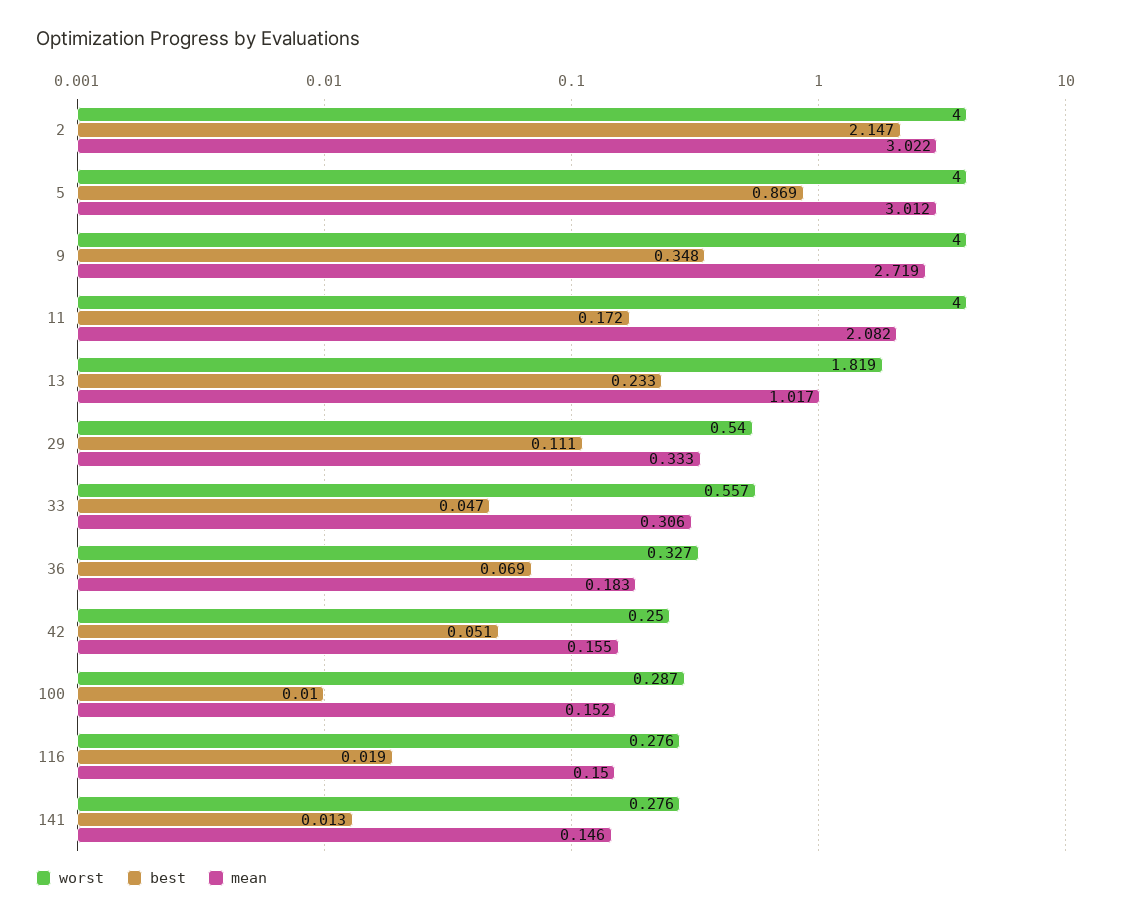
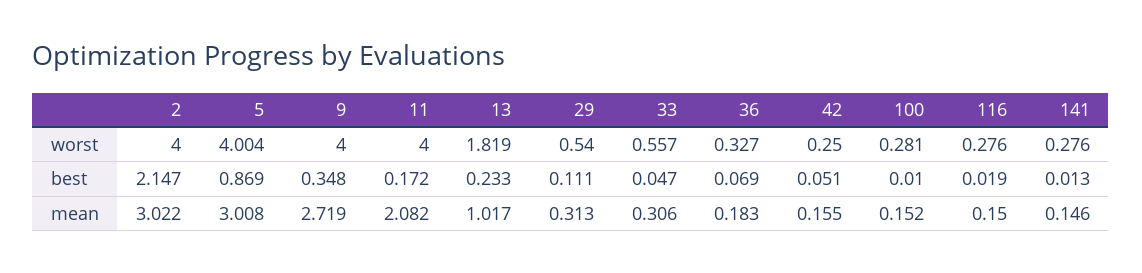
worst, 5: 4 -> 4.004
mean, 5: 3.012 -> 3.008
mean, 29: 0.333 -> 0.313
worst, 100: 0.287 -> 0.281

